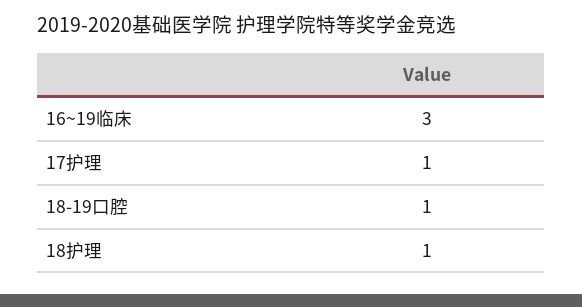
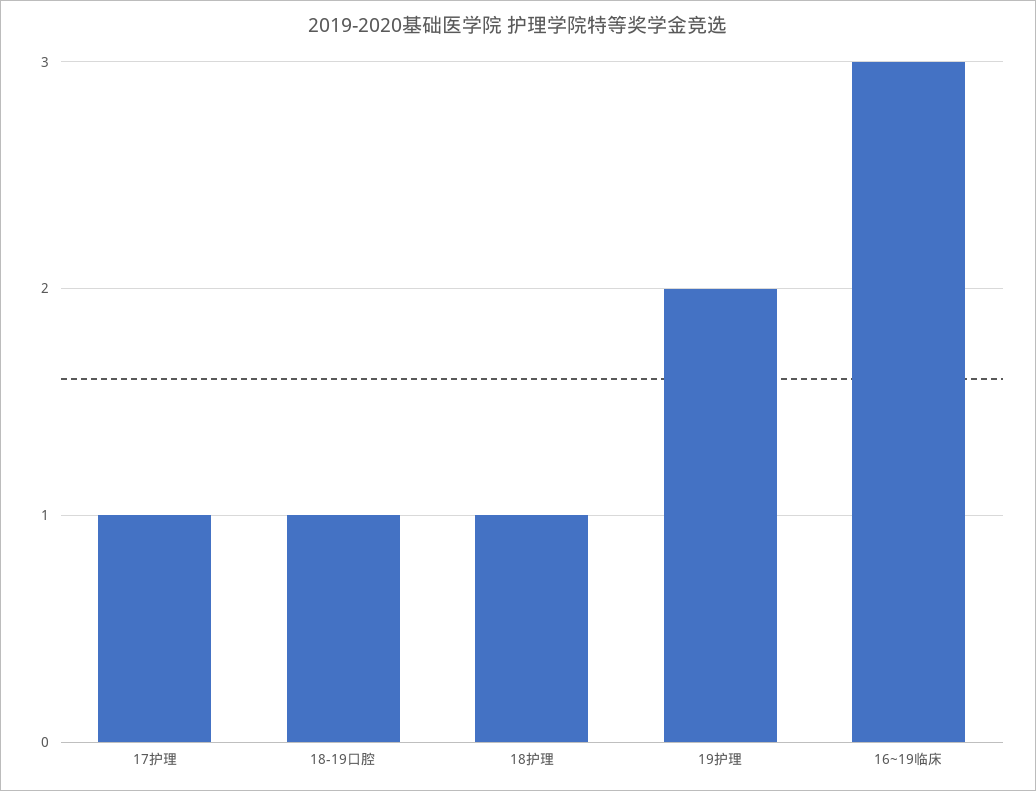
19护理: none -> 2

